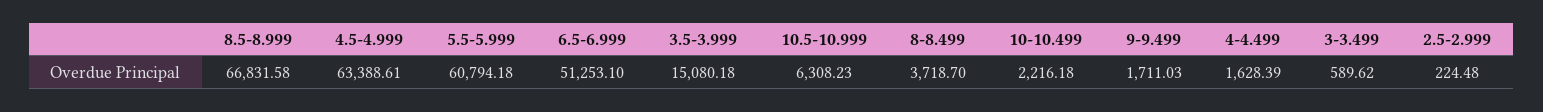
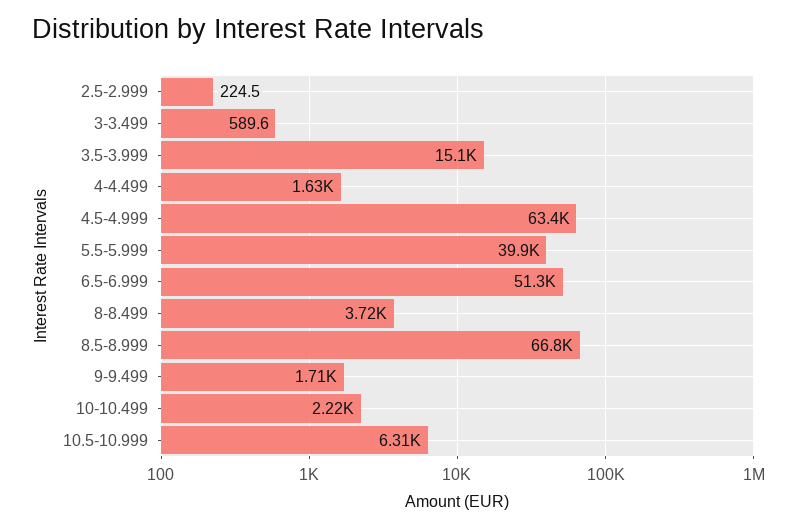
5.5-5.999: 60794.18 -> 39900

